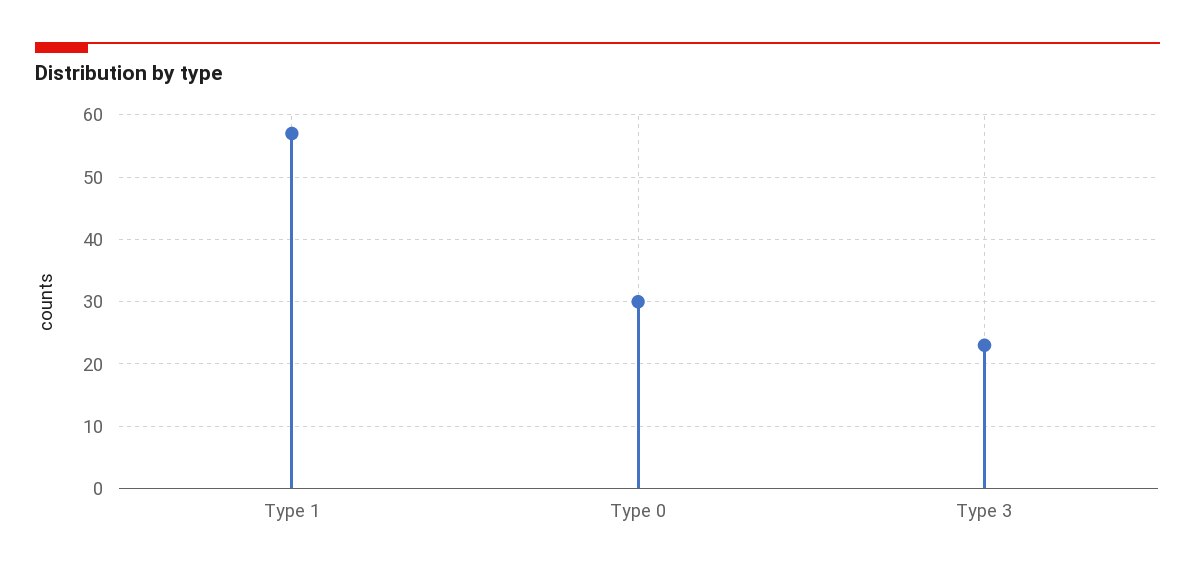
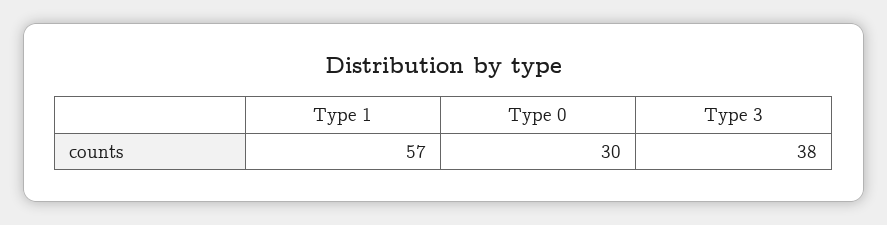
Type 3: 23 -> 38

